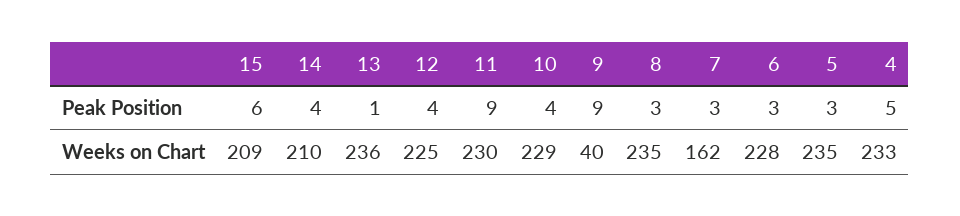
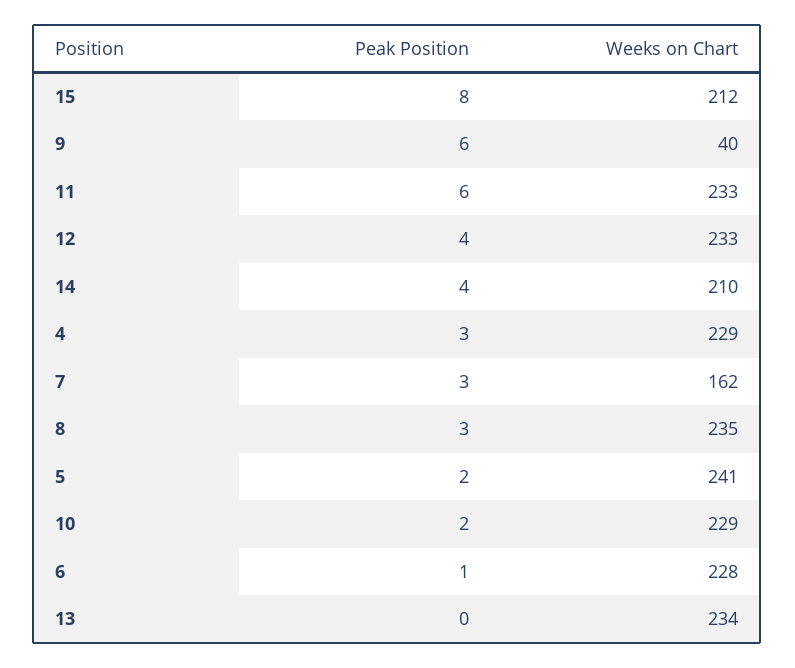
15, Peak Position: 6 -> 8
13, Peak Position: 1 -> 0
11, Peak Position: 9 -> 6
10, Peak Position: 4 -> 2
9, Peak Position: 9 -> 6
6, Peak Position: 3 -> 1
5, Peak Position: 3 -> 2
4, Peak Position: 5 -> 3
15, Weeks on Chart: 209 -> 212
13, Weeks on Chart: 236 -> 234
12, Weeks on Chart: 225 -> 233
11, Weeks on Chart: 230 -> 233
5, Weeks on Chart: 235 -> 241
4, Weeks on Chart: 233 -> 229

